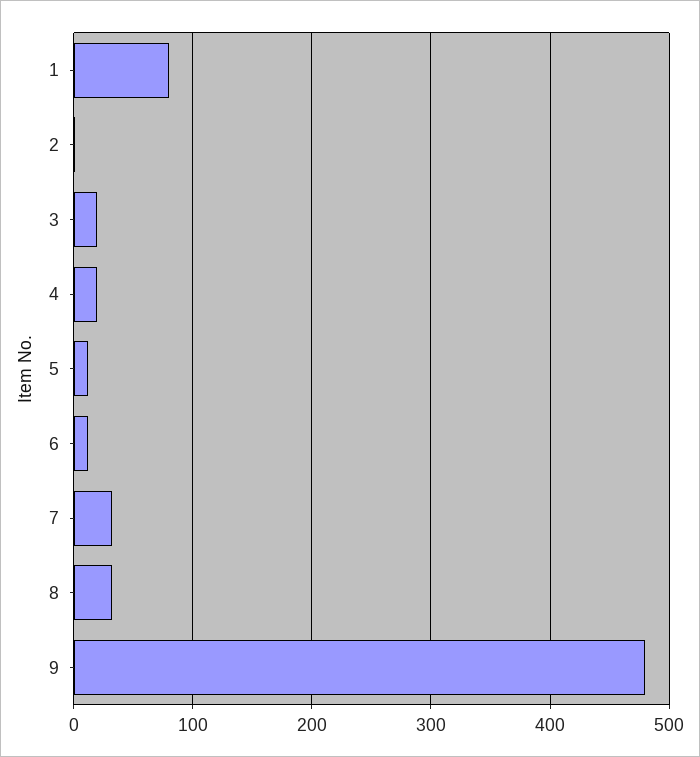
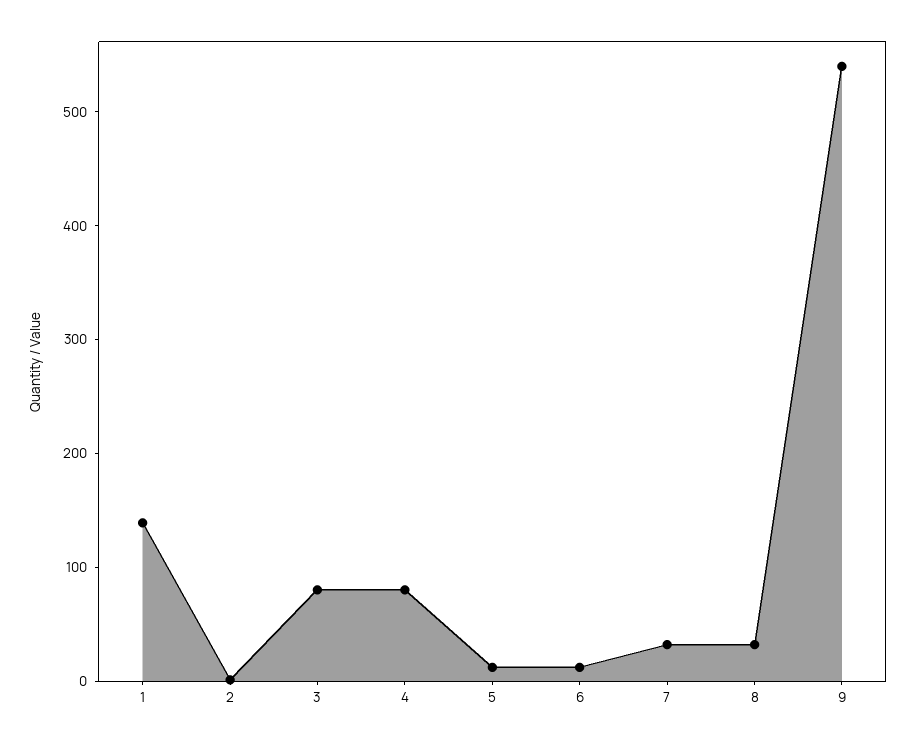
1: 80 -> 140
3: 20 -> 80
4: 20 -> 80
9: 480 -> 540

